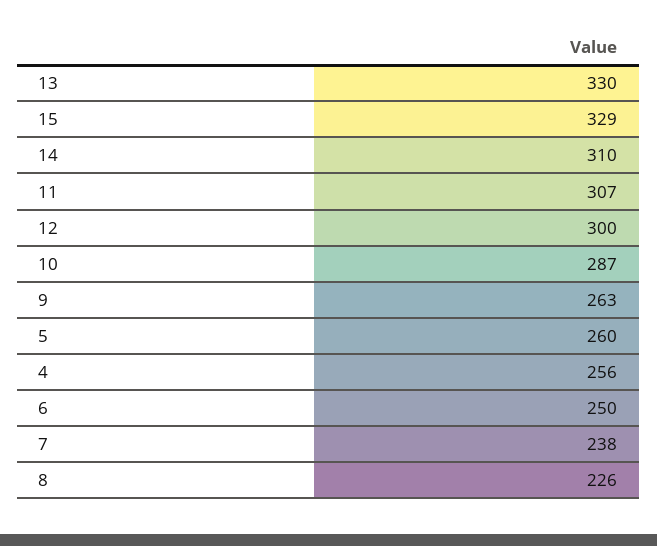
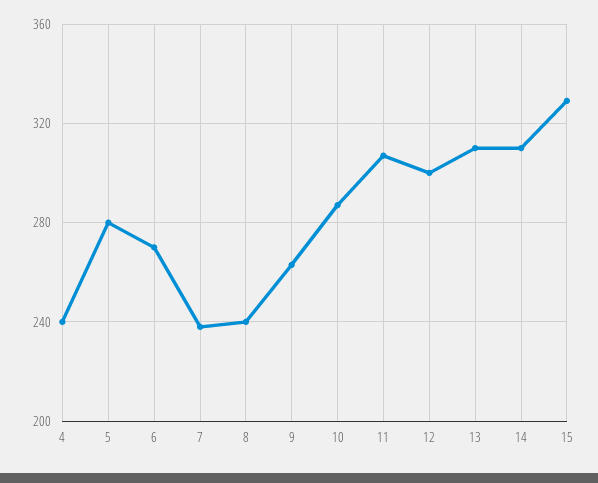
13: 330 -> 310
5: 260 -> 280
4: 256 -> 240
6: 250 -> 270
8: 226 -> 240

